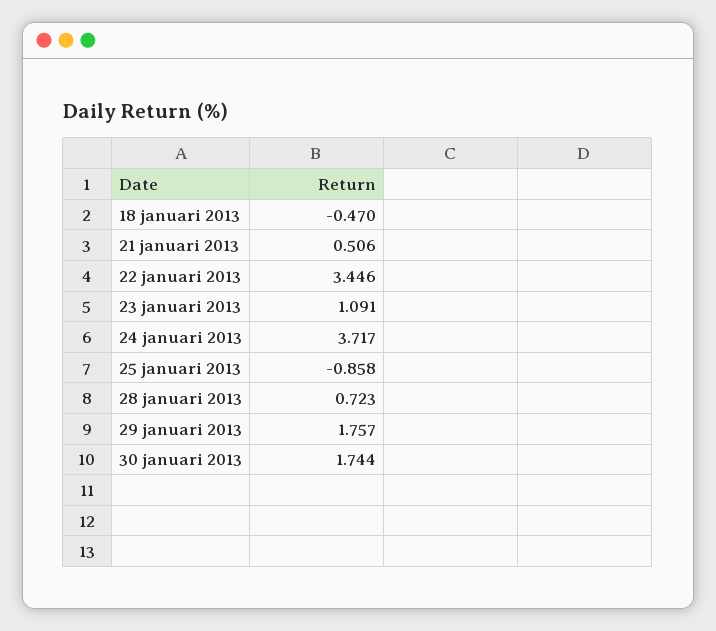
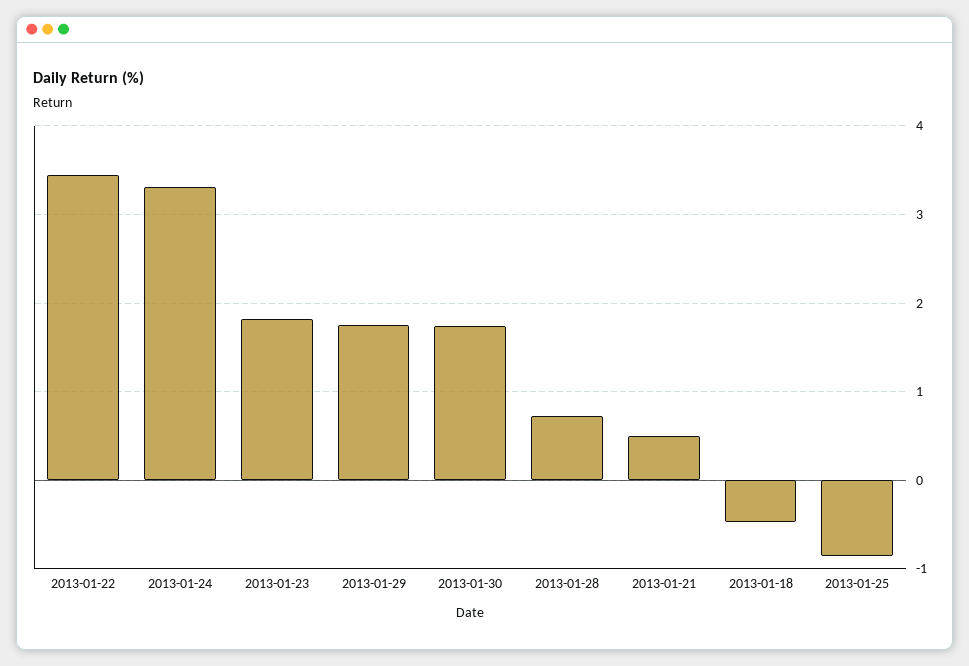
23 januari 2013: 1.091 -> 1.8
24 januari 2013: 3.717 -> 3.3

